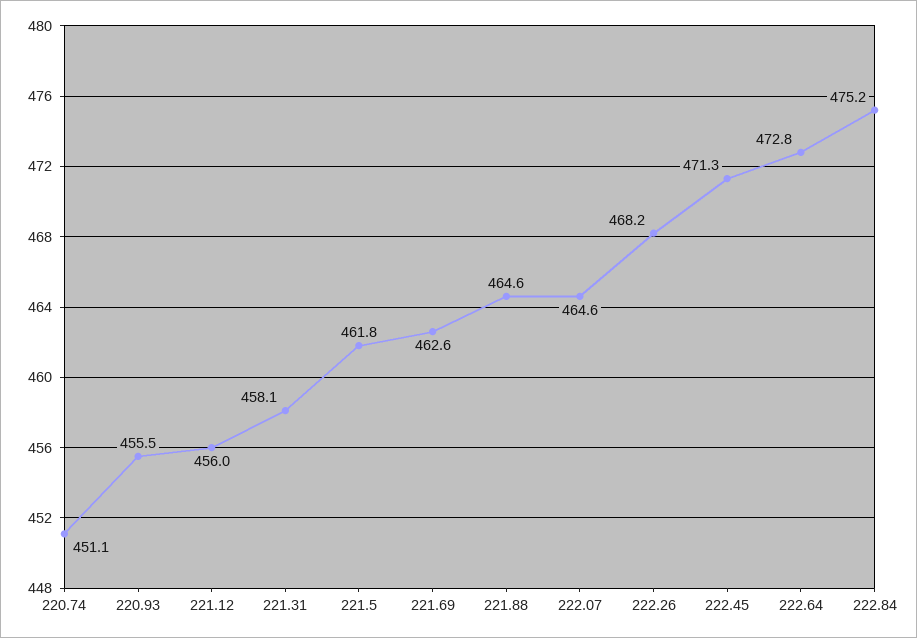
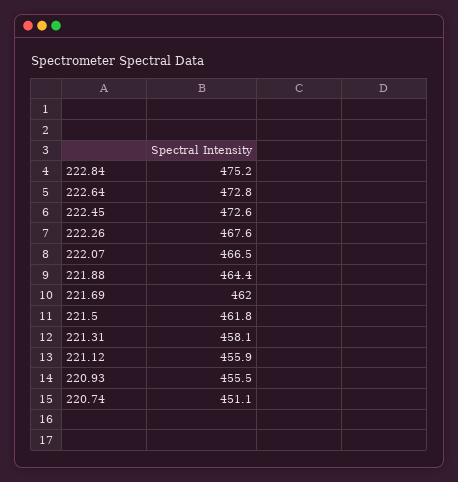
221.12: 456 -> 455.9
221.69: 462.6 -> 462
221.88: 464.6 -> 464.4
222.07: 464.6 -> 466.5
222.26: 468.2 -> 467.6
222.45: 471.3 -> 472.6

